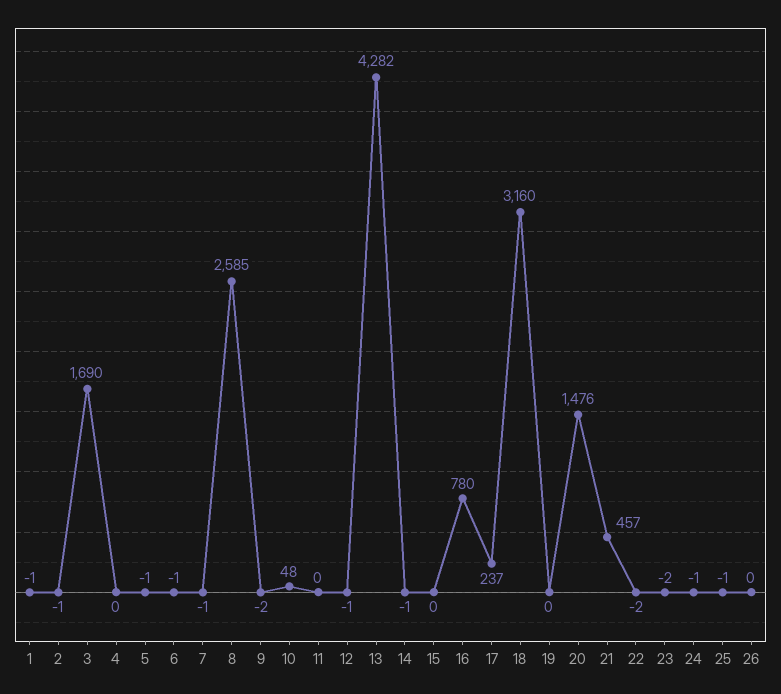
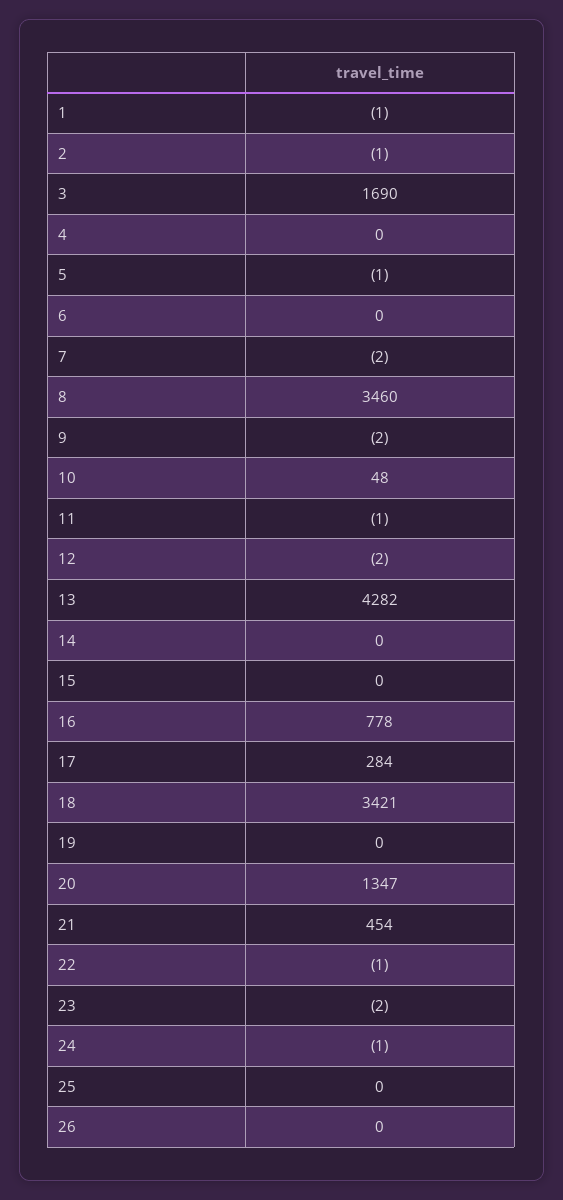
6: -1 -> 0
7: -1 -> -2
8: 2585 -> 3460
11: 0 -> -1
12: -1 -> -2
14: -1 -> 0
16: 780 -> 778
17: 237 -> 284
18: 3160 -> 3421
20: 1476 -> 1347
21: 457 -> 454
22: -2 -> -1
25: -1 -> 0

